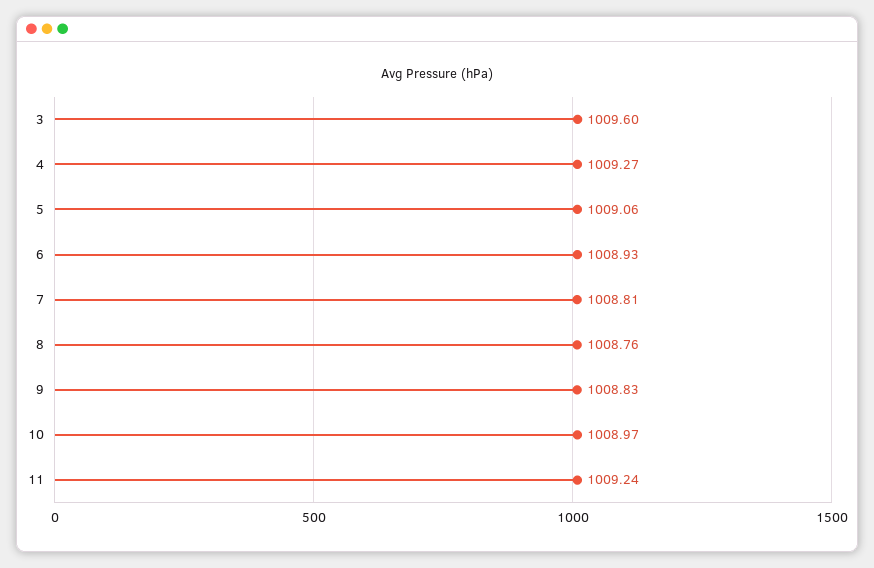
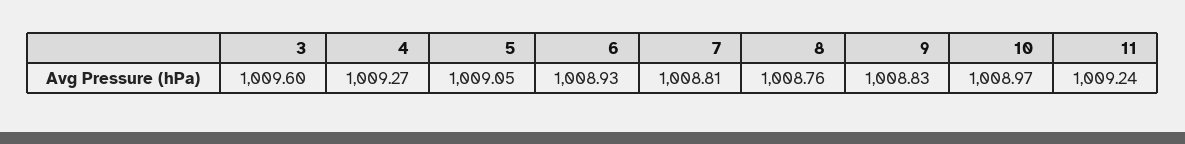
5: 1009.06 -> 1009.05

